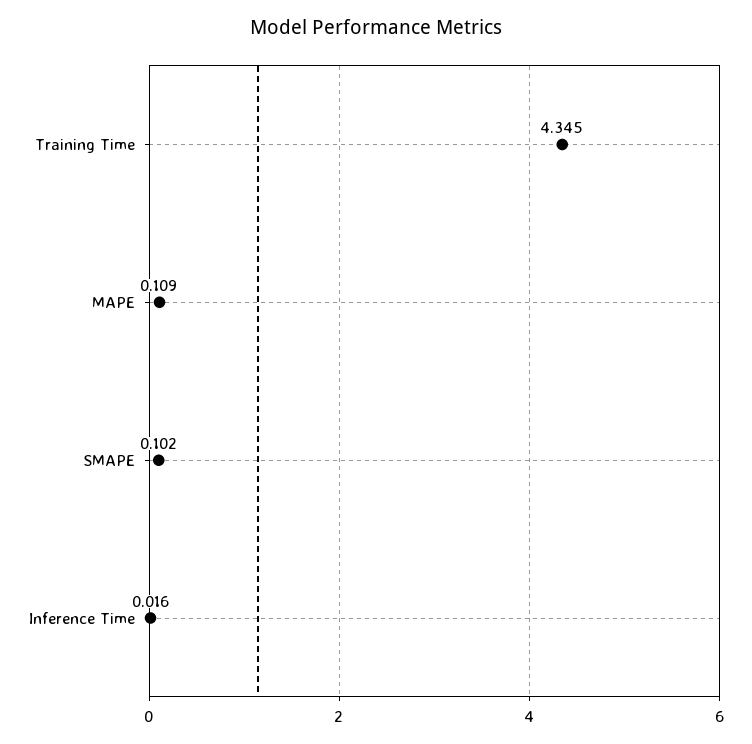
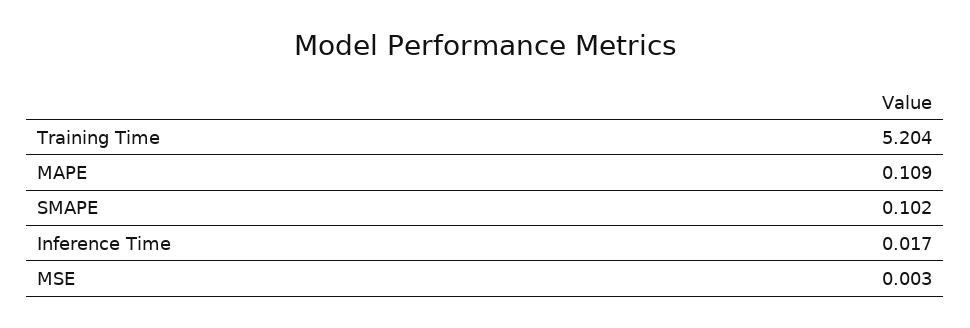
Training Time: 4.345 -> 5.204
Inference Time: 0.016 -> 0.017
MSE: none -> 0.003

